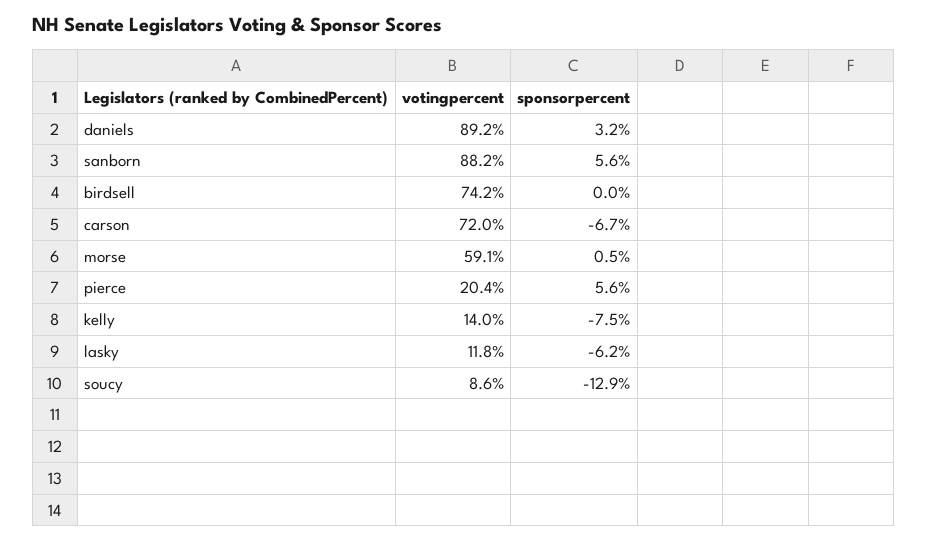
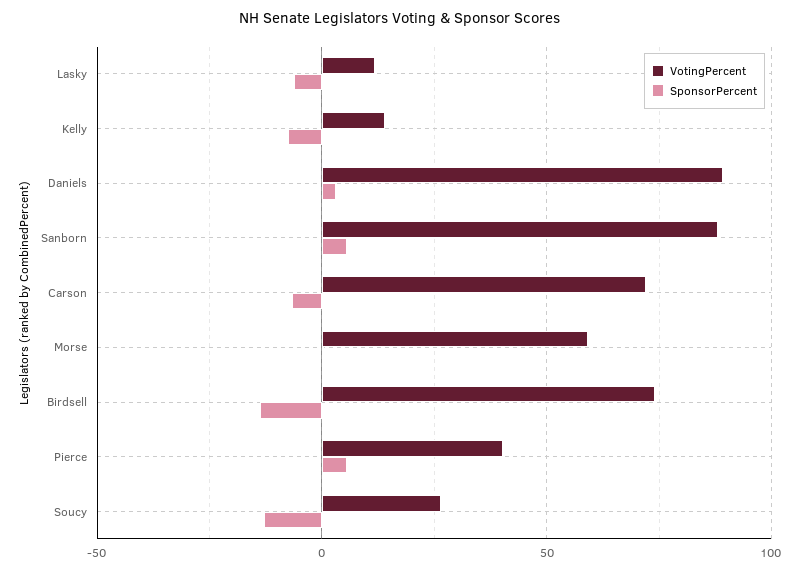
sponsorpercent, birdsell: 0 -> -15
votingpercent, pierce: 20.4 -> 40
votingpercent, soucy: 8.6 -> 25

